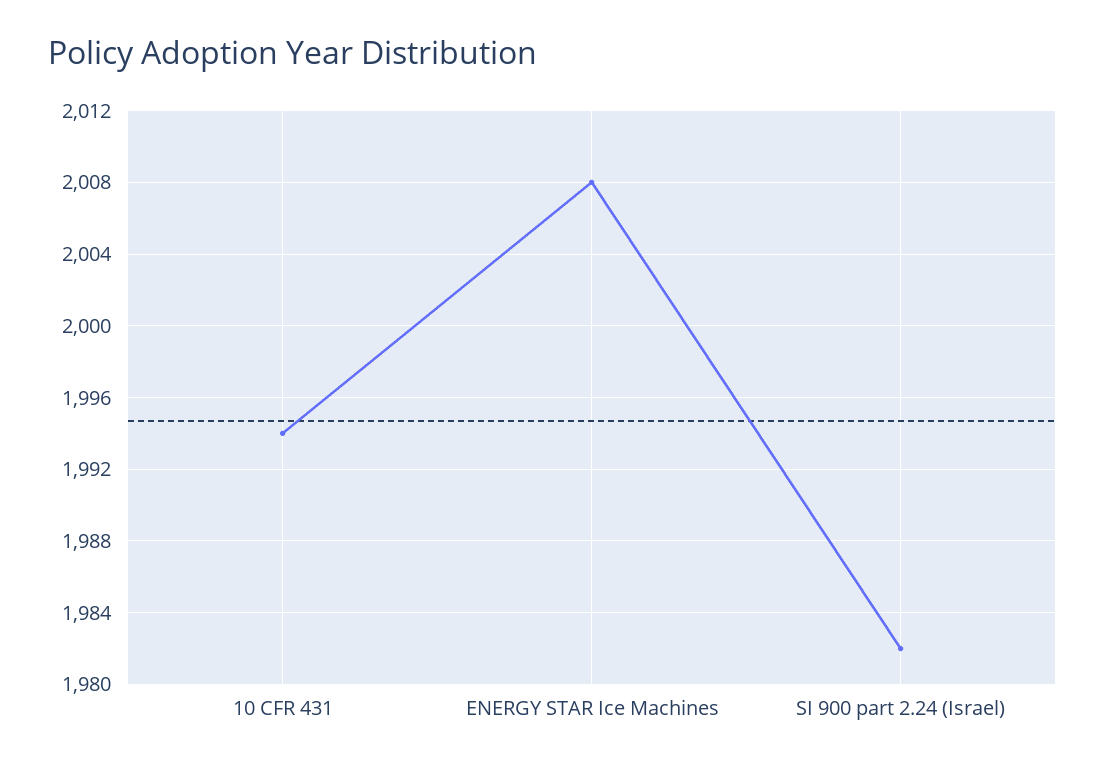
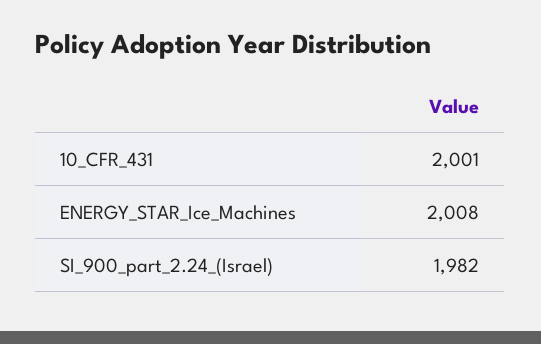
10 CFR 431: 1994 -> 2001

